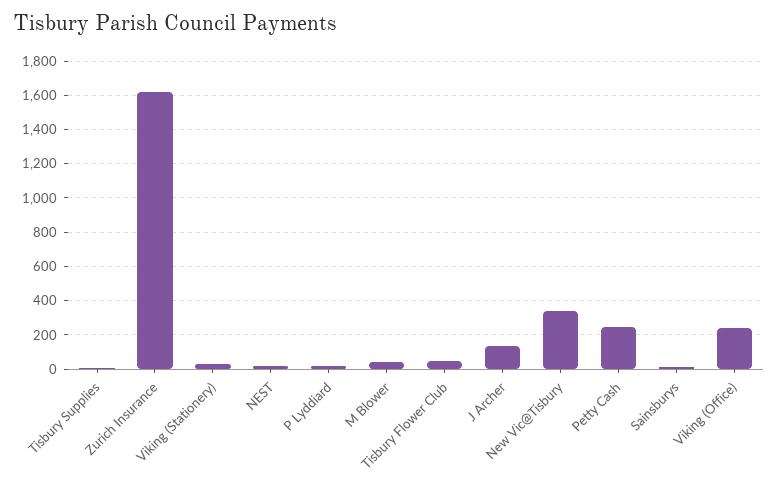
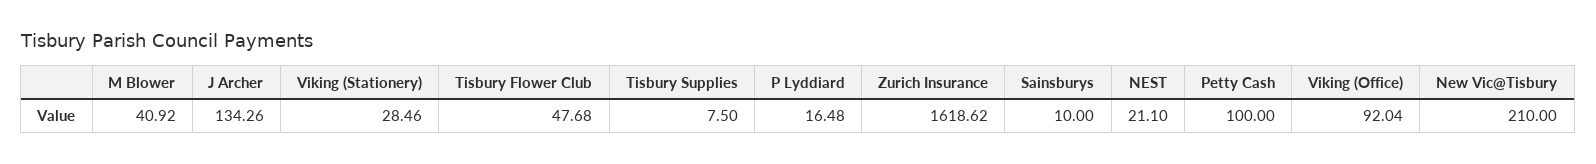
New Vic@Tisbury: 350 -> 210
Petty Cash: 250 -> 100
Viking (Office): 250 -> 92.04

